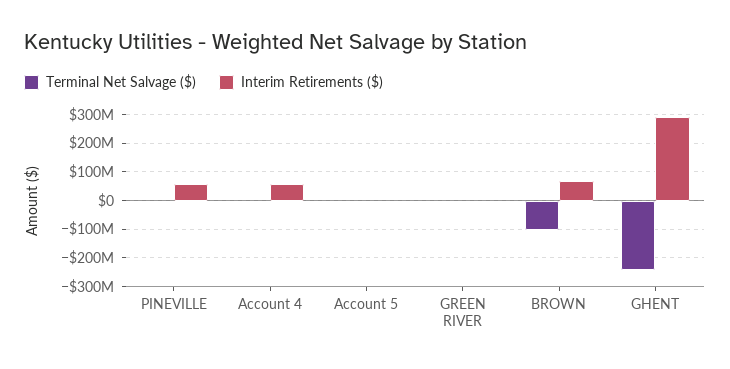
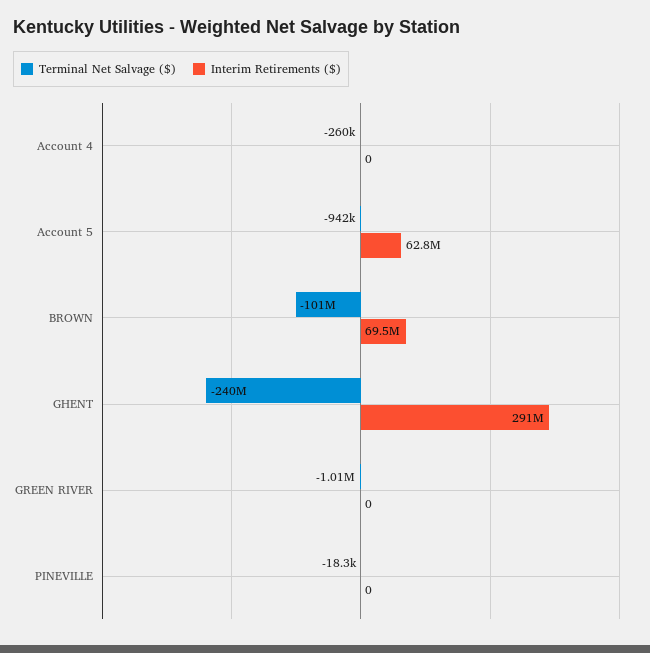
Interim Retirements ($), PINEVILLE: 50000000 -> 0
Interim Retirements ($), Account 4: 50000000 -> 0
Interim Retirements ($), Account 5: 0 -> 62800000

